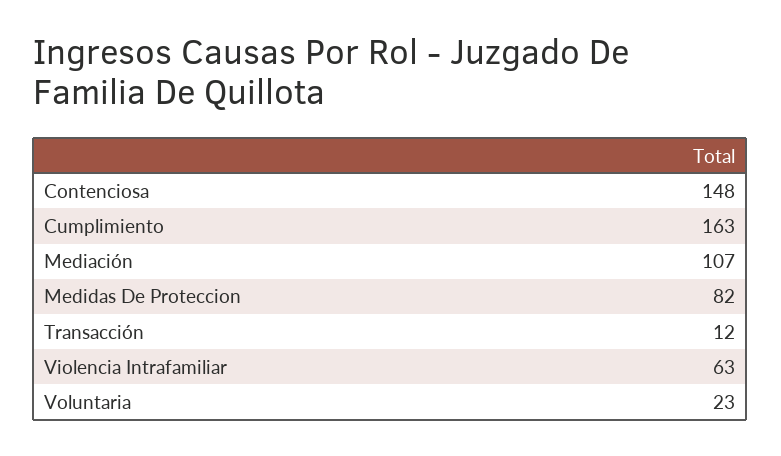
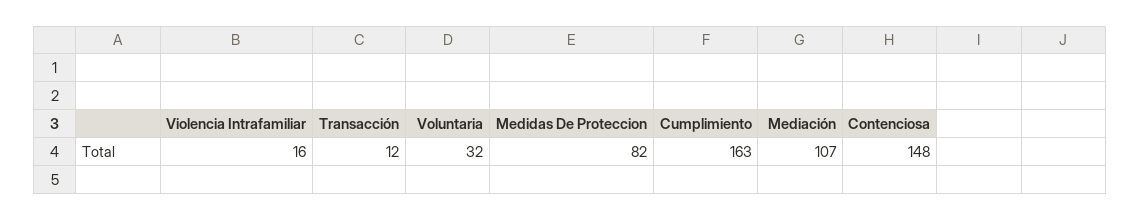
Violencia Intrafamiliar: 63 -> 16
Voluntaria: 23 -> 32

